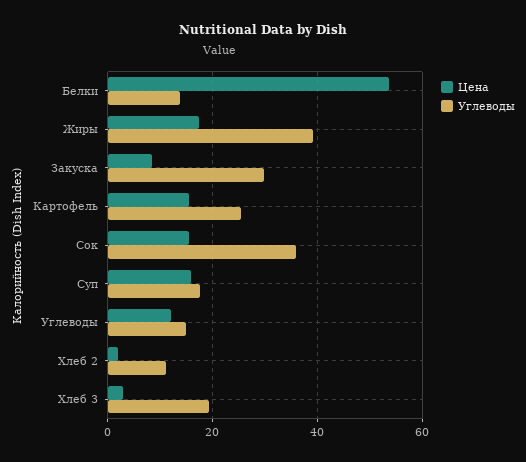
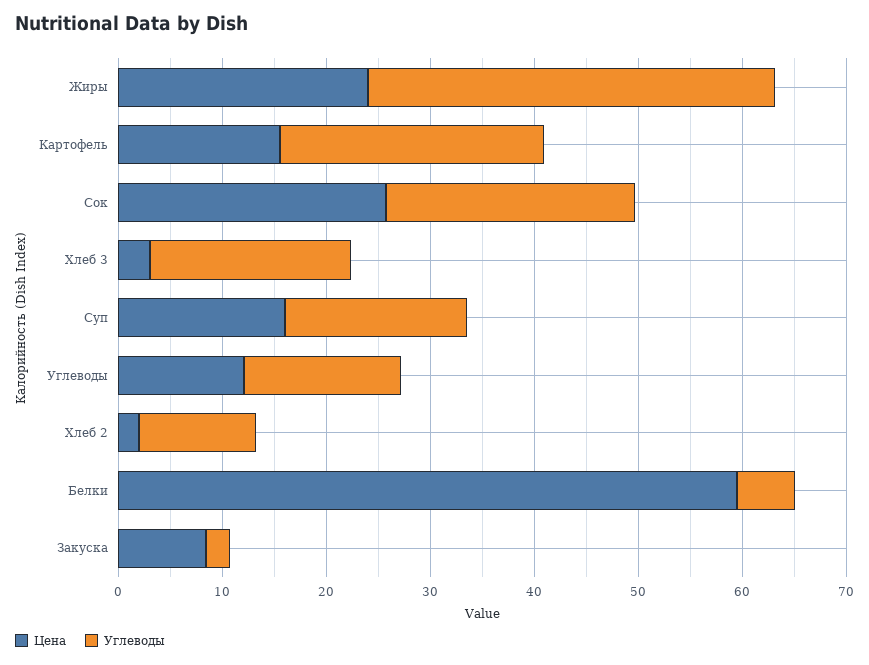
Цена, Белки: 54 -> 60
Углеводы, Белки: 14 -> 6
Цена, Жиры: 18 -> 24
Углеводы, Закуска: 30 -> 2
Цена, Сок: 16 -> 26
Углеводы, Сок: 36 -> 24

